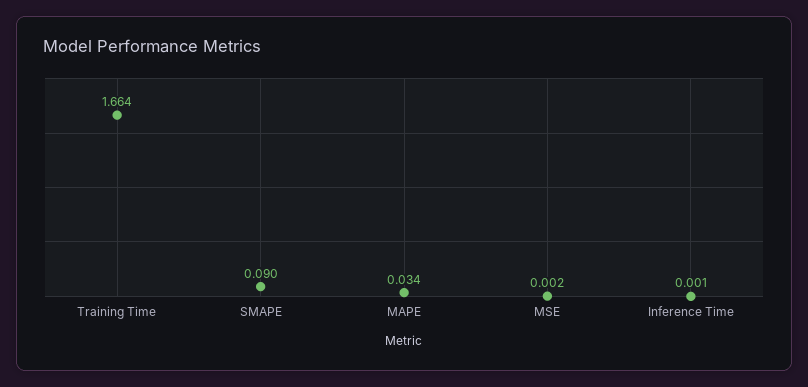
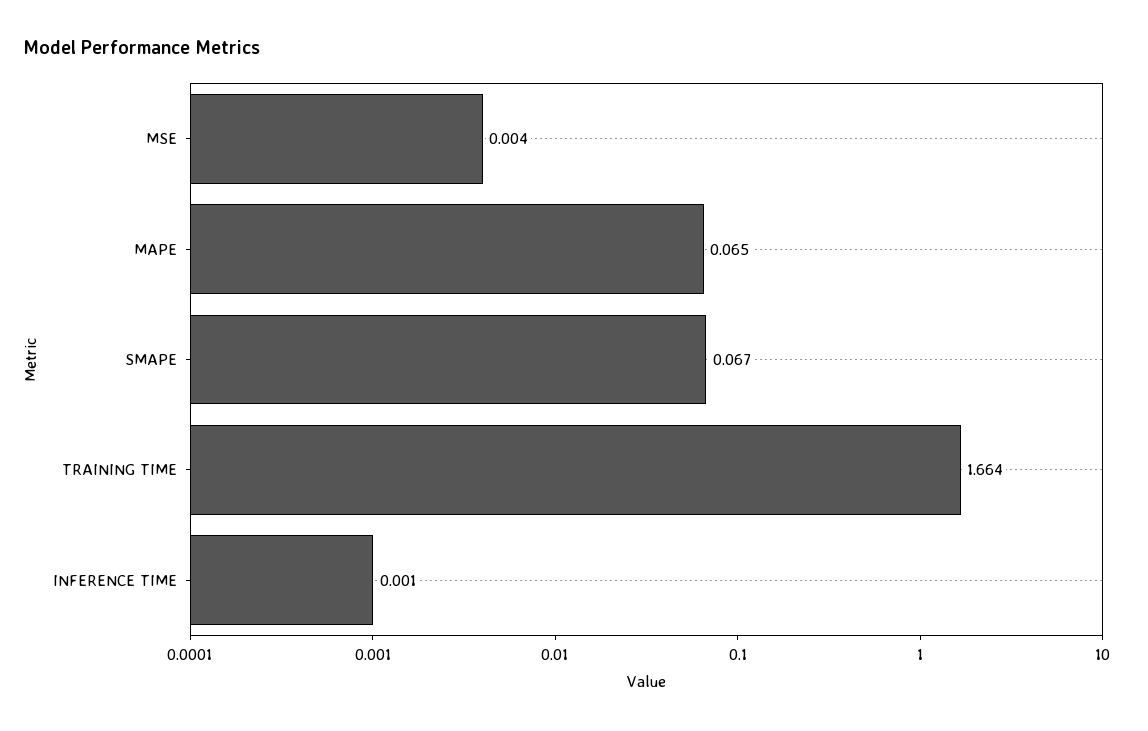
SMAPE: 0.09 -> 0.067
MAPE: 0.034 -> 0.065
MSE: 0.002 -> 0.004

